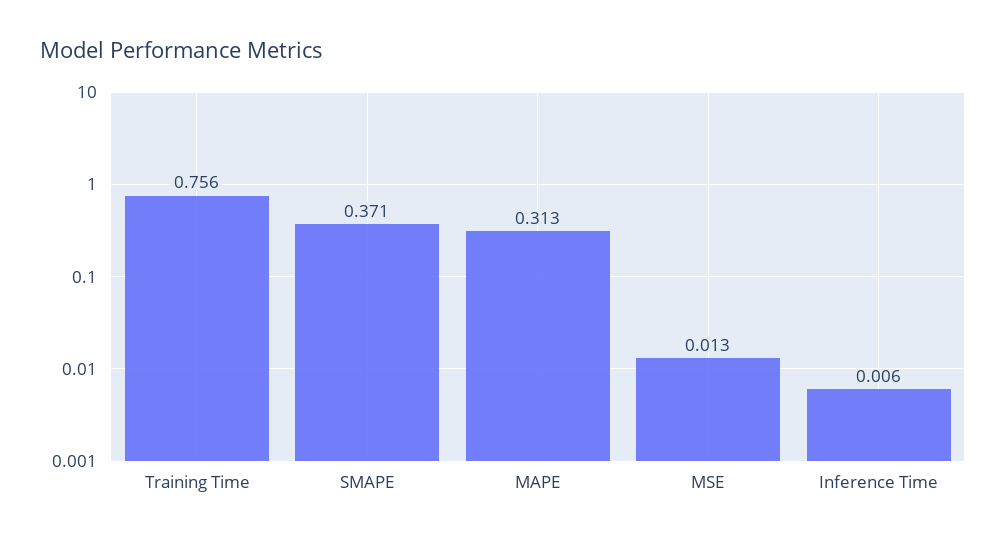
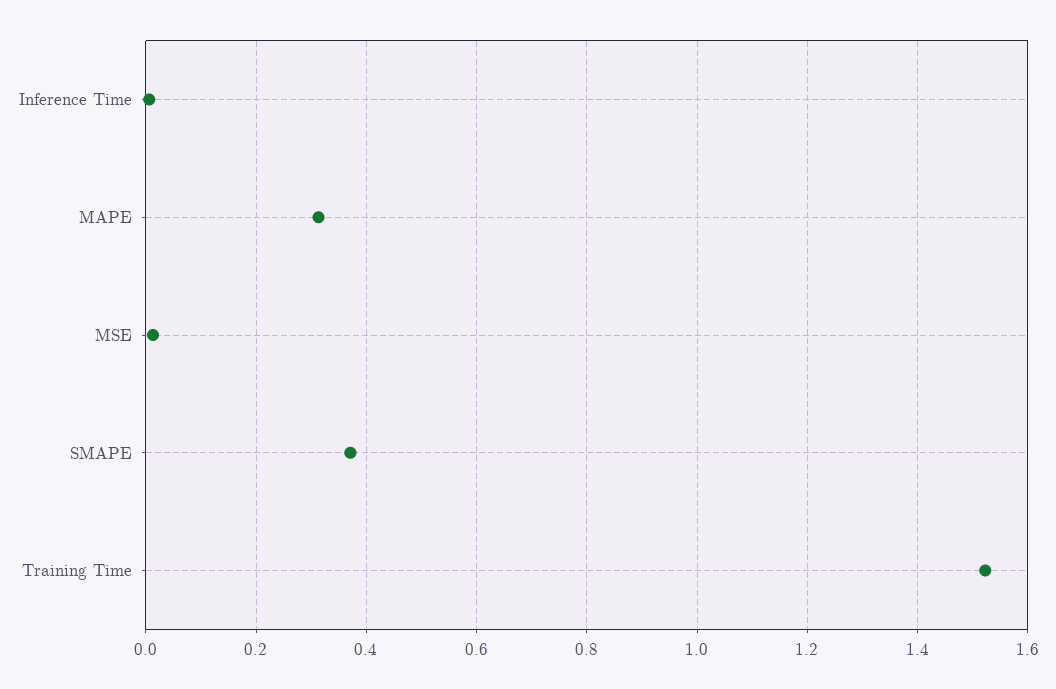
Training Time: 0.756 -> 1.52

